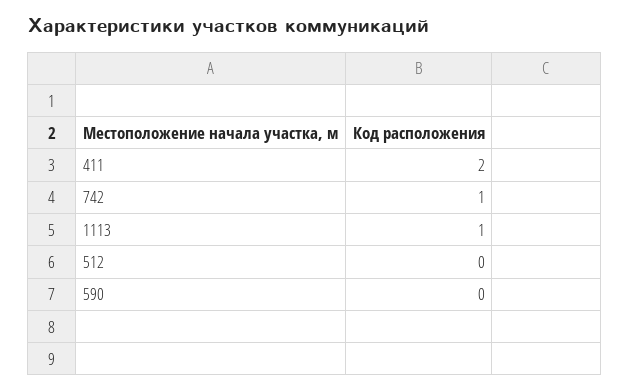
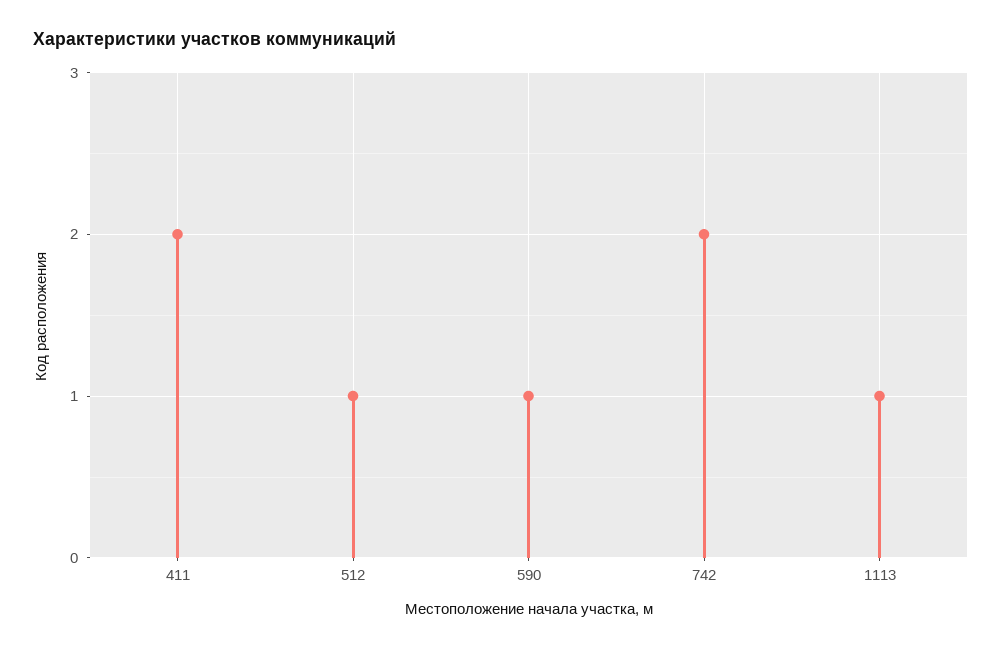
742: 1 -> 2
512: 0 -> 1
590: 0 -> 1

